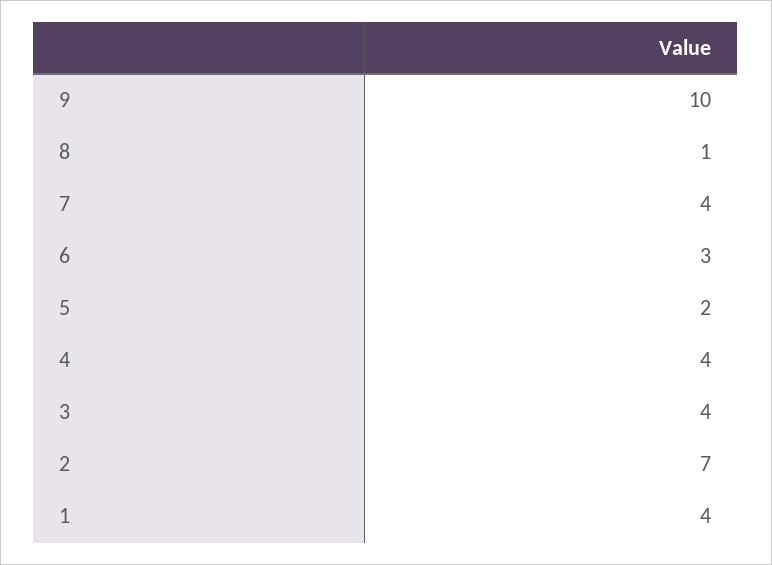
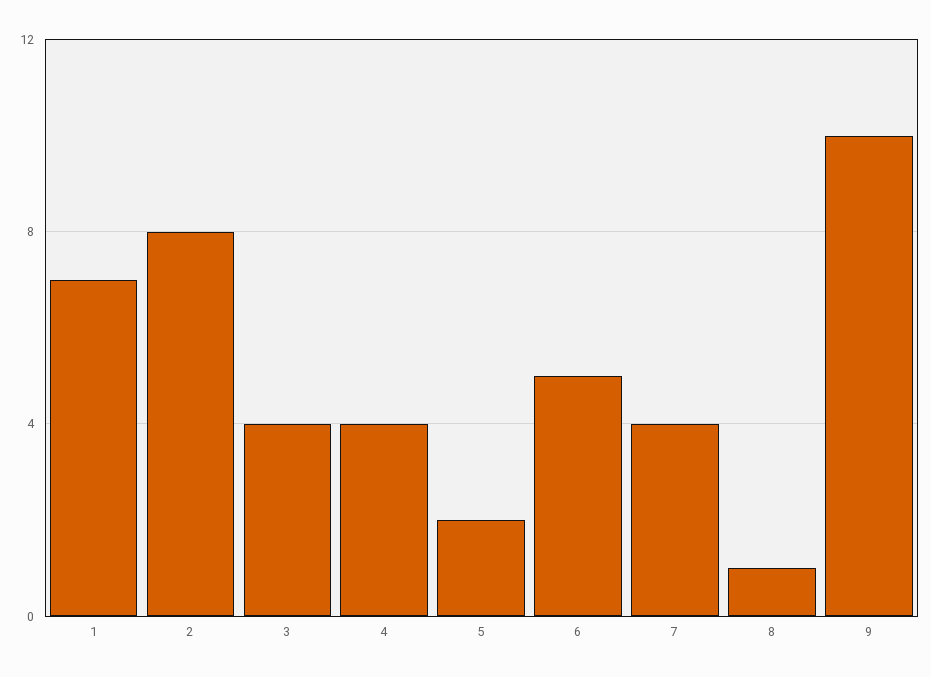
6: 3 -> 5
2: 7 -> 8
1: 4 -> 7

